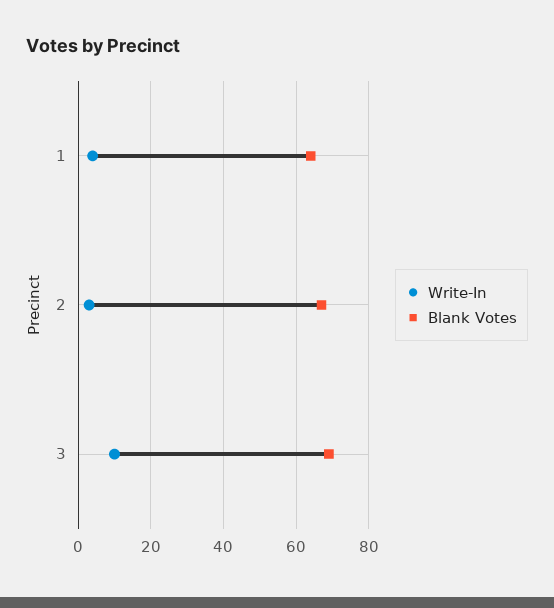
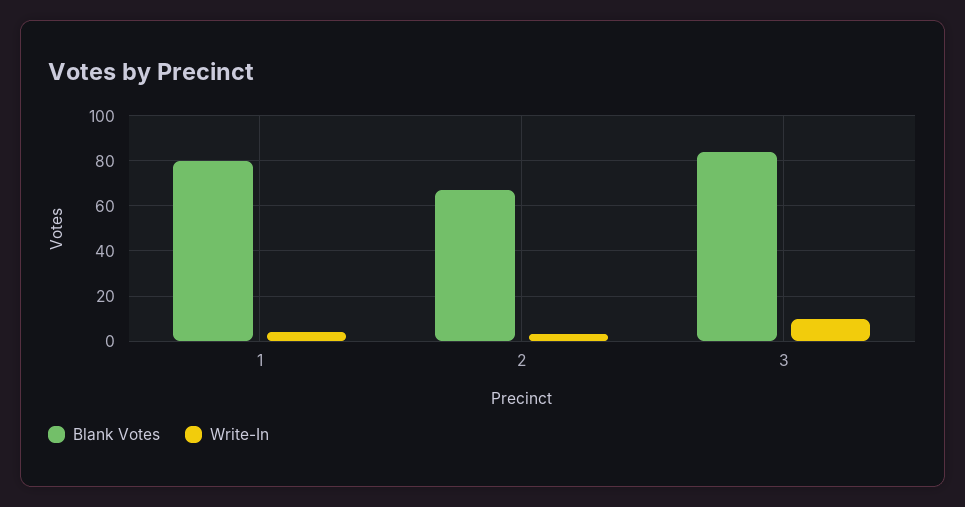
Blank Votes, 1: 65 -> 80
Blank Votes, 3: 70 -> 85

